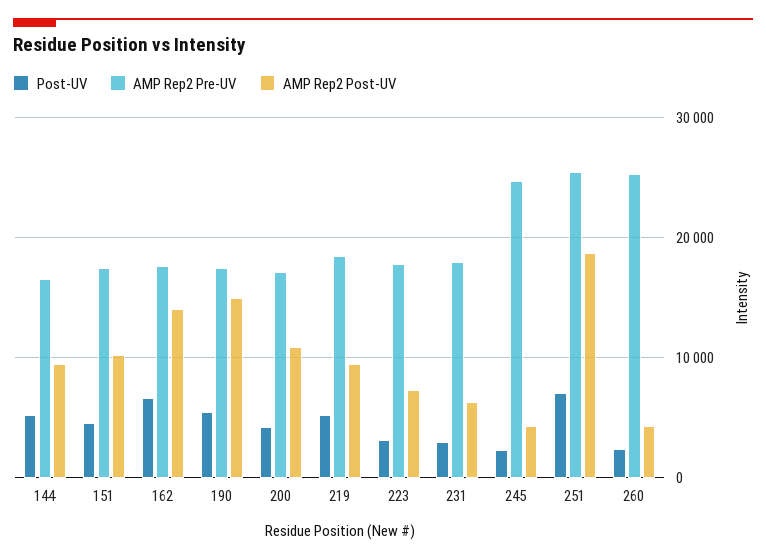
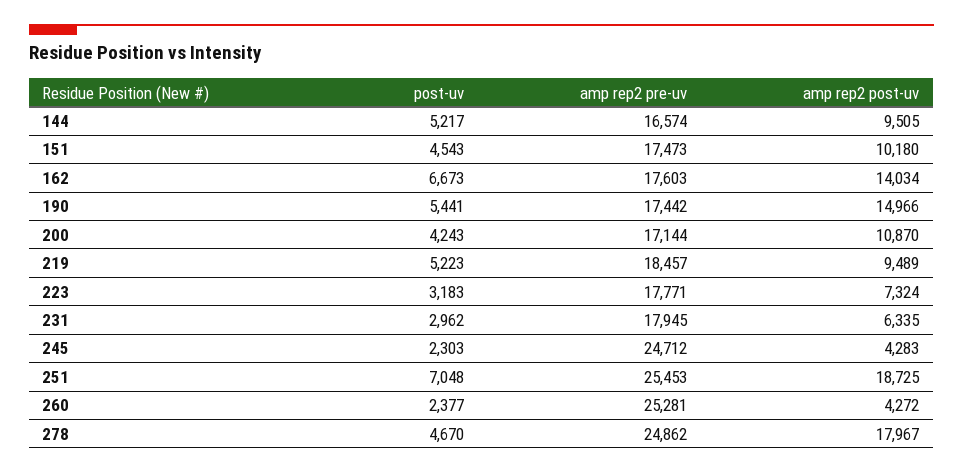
Post-UV, 278: none -> 4670
AMP Rep2 Pre-UV, 278: none -> 24862
AMP Rep2 Post-UV, 278: none -> 17967

